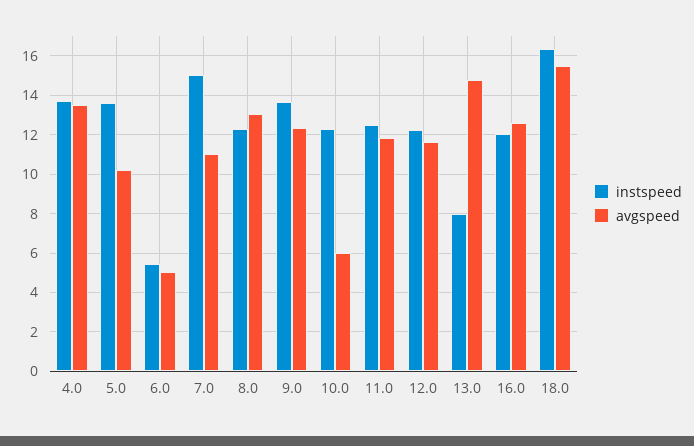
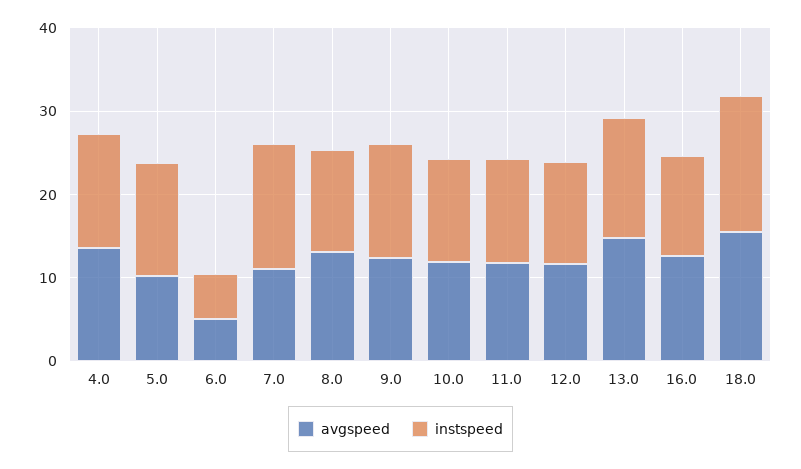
avgspeed, 10.0: 6 -> 12
instspeed, 13.0: 8 -> 14

